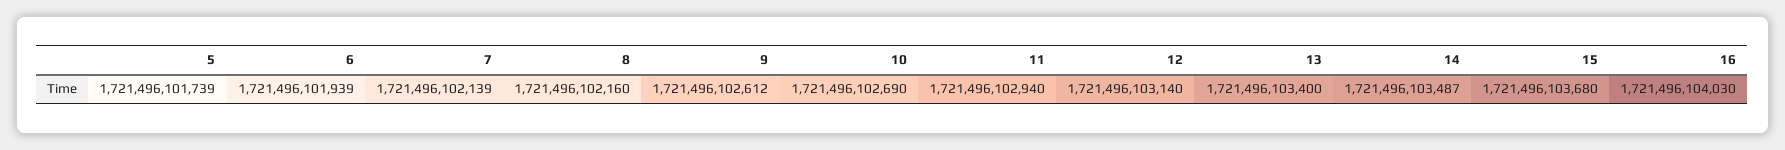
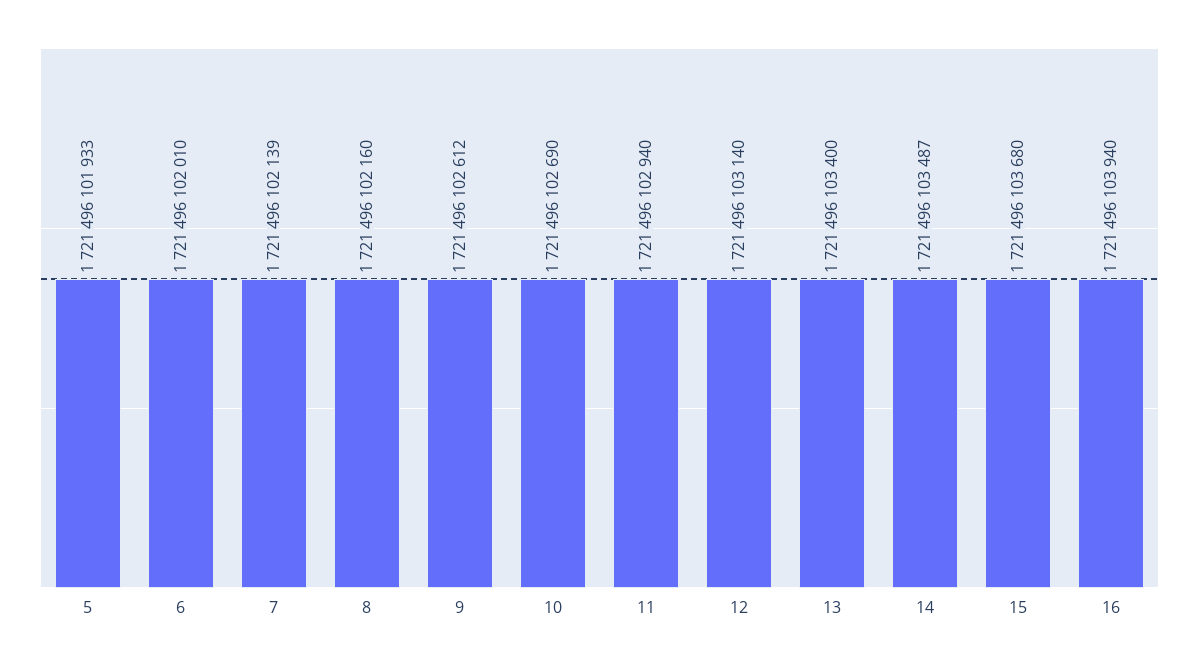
5: 1721496101739 -> 1721496101933
6: 1721496101939 -> 1721496102010
16: 1721496104030 -> 1721496103940

